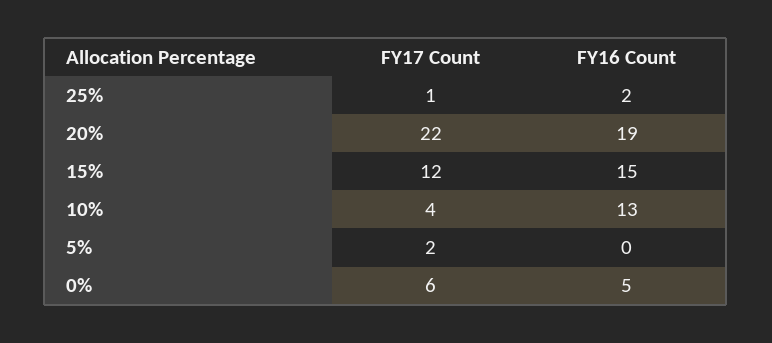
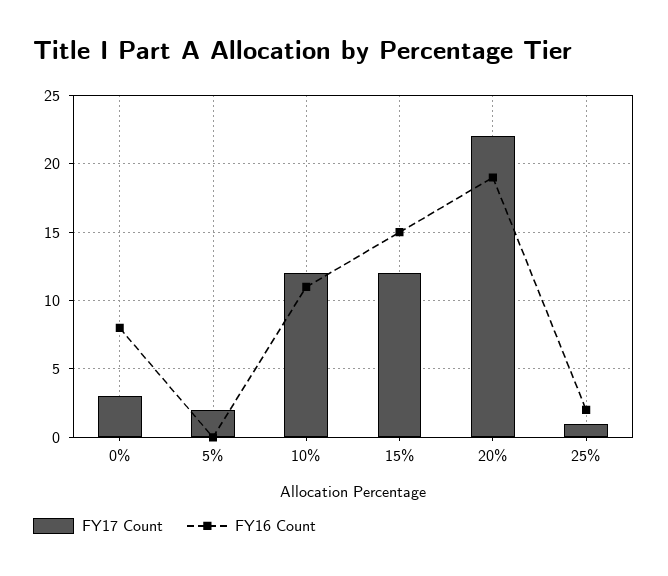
FY17 Count, 10%: 4 -> 12
FY16 Count, 10%: 13 -> 11
FY17 Count, 0%: 6 -> 3
FY16 Count, 0%: 5 -> 8

